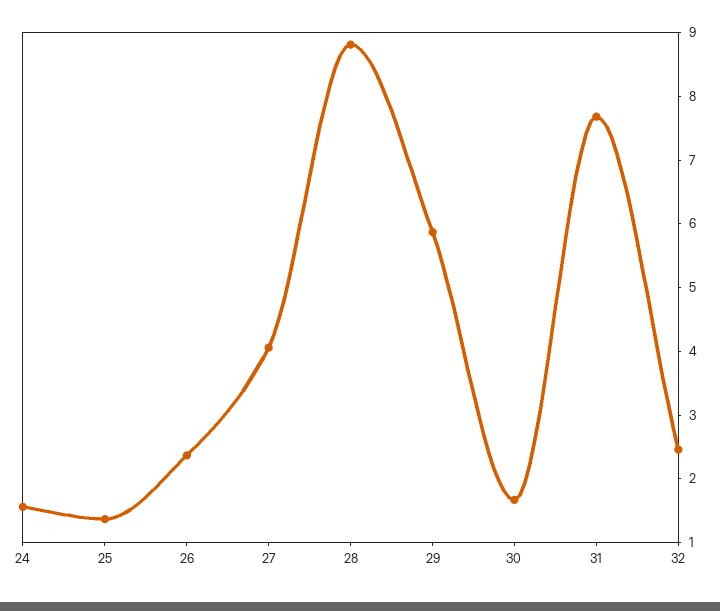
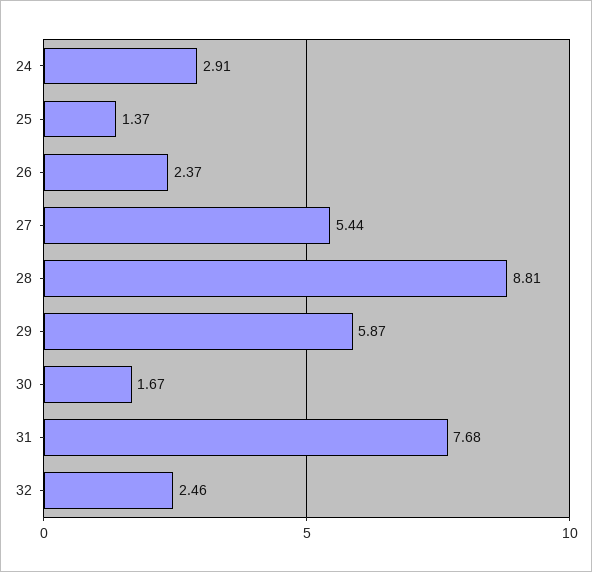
24: 1.6 -> 2.91
27: 4 -> 5.44

